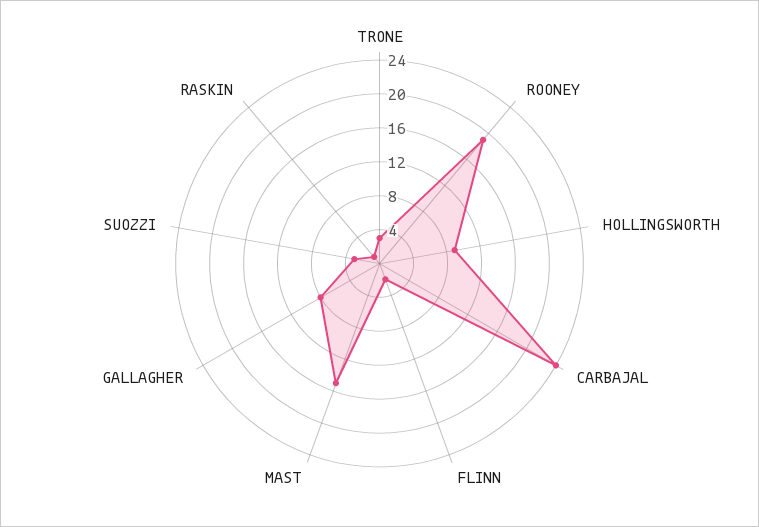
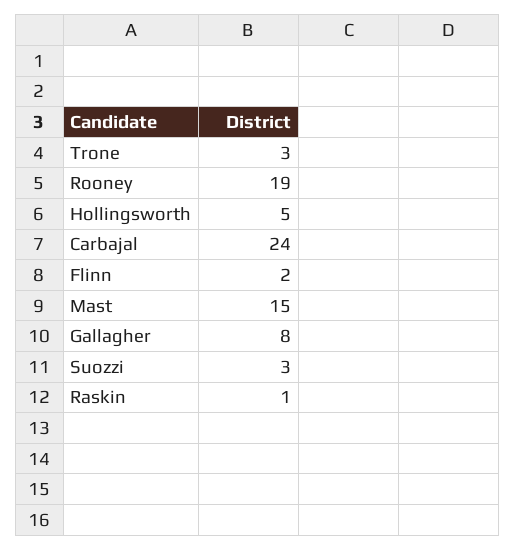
HOLLINGSWORTH: 9 -> 5

